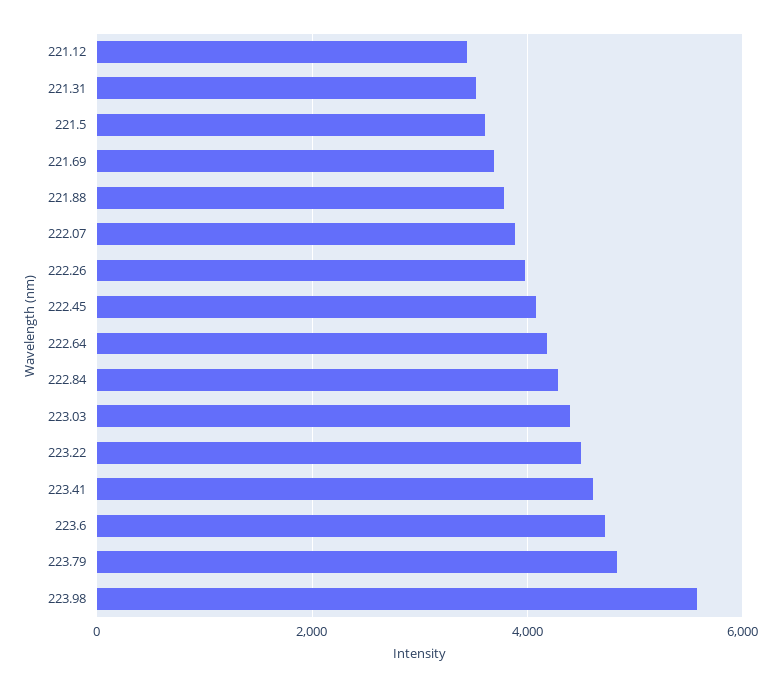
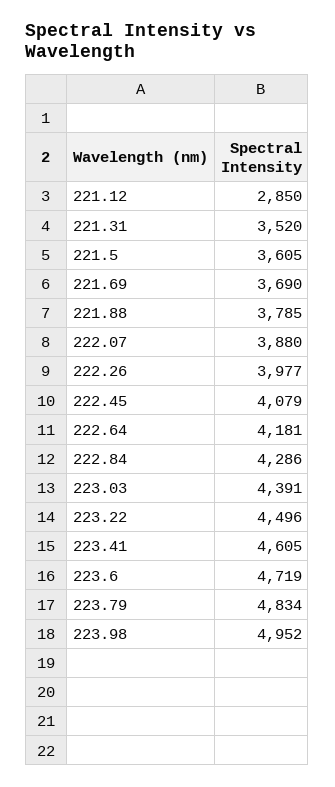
221.12: 3400 -> 2850
223.98: 5600 -> 4952

